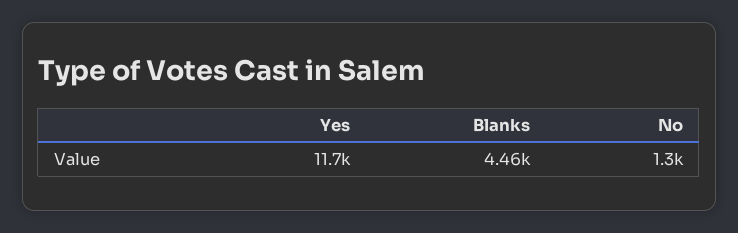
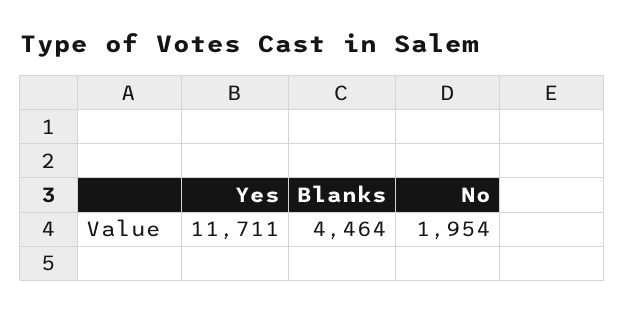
No: 1300 -> 1954

